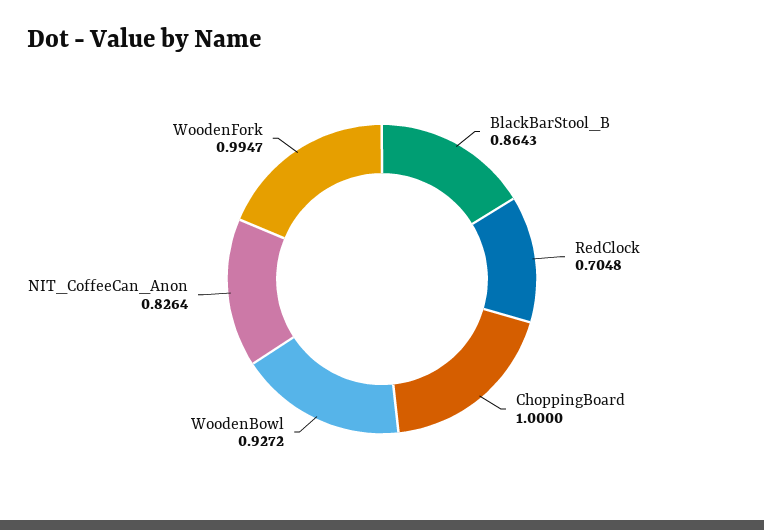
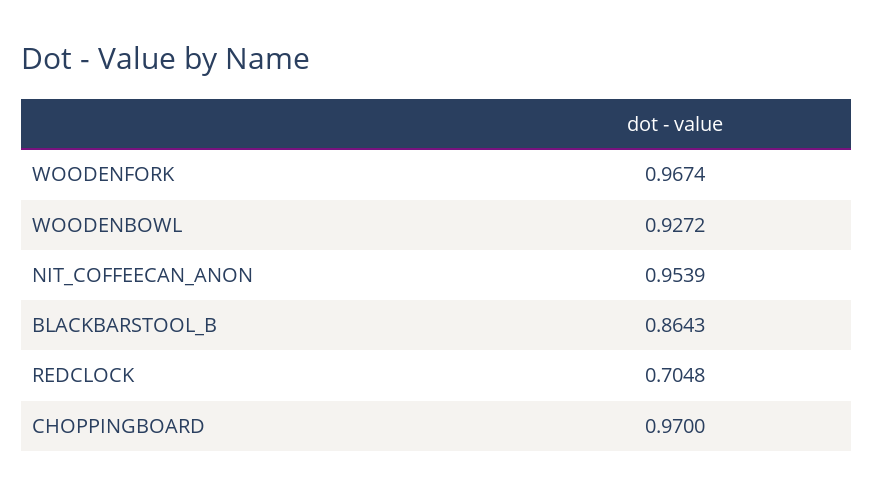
ChoppingBoard: 1 -> 0.97
NIT_CoffeeCan_Anon: 0.8264 -> 0.9539
WoodenFork: 0.9947 -> 0.9674

